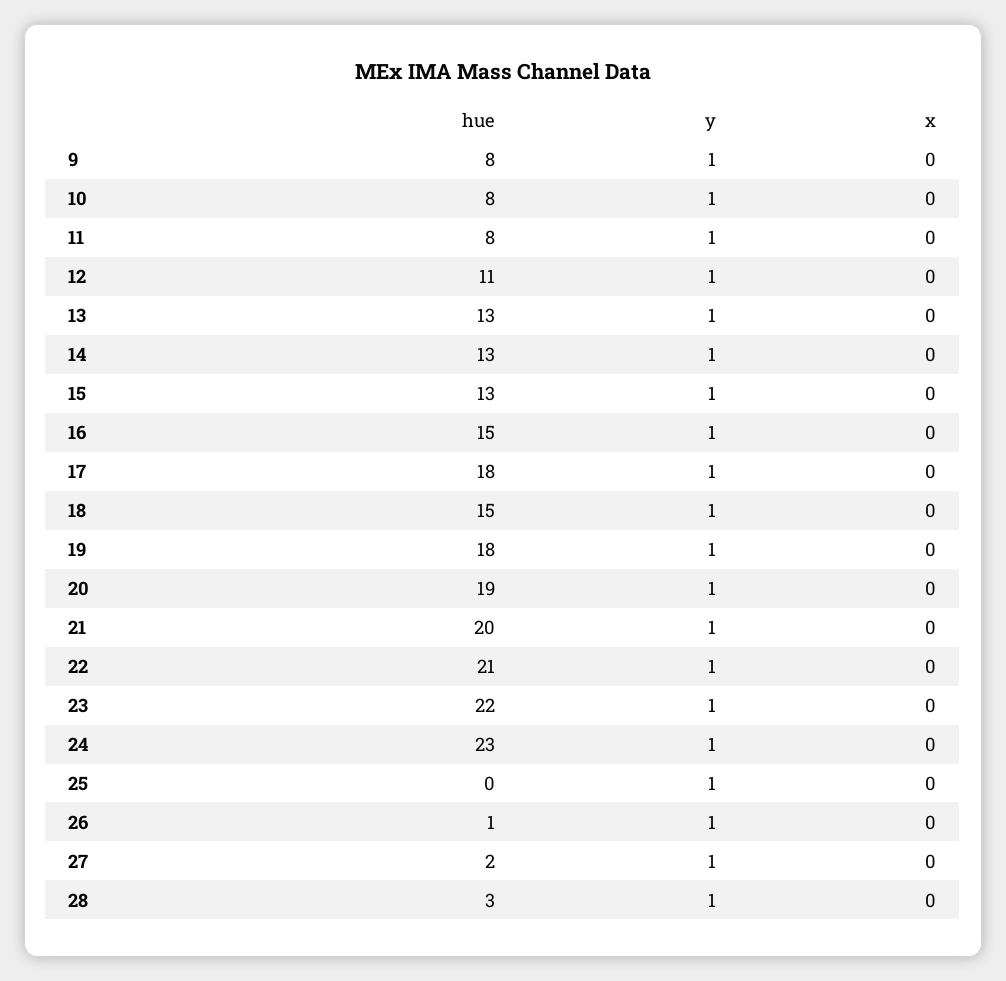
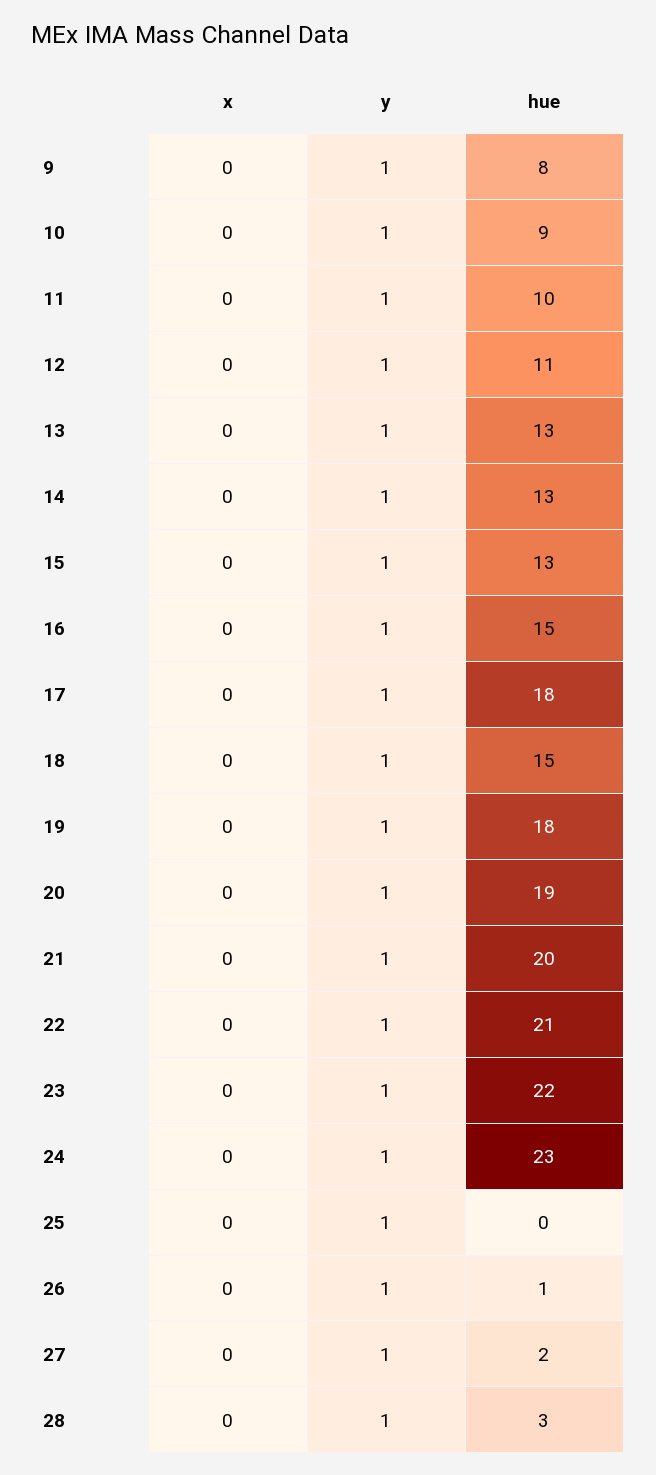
hue, 10: 8 -> 9
hue, 11: 8 -> 10

